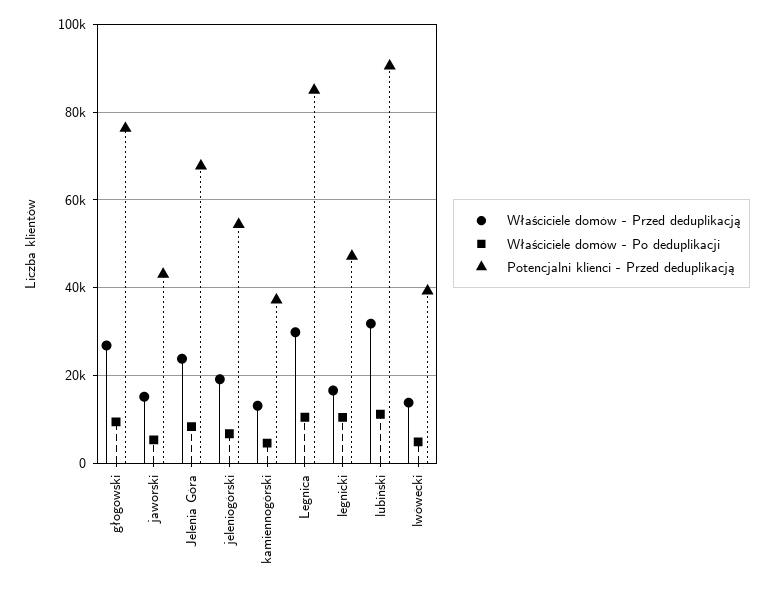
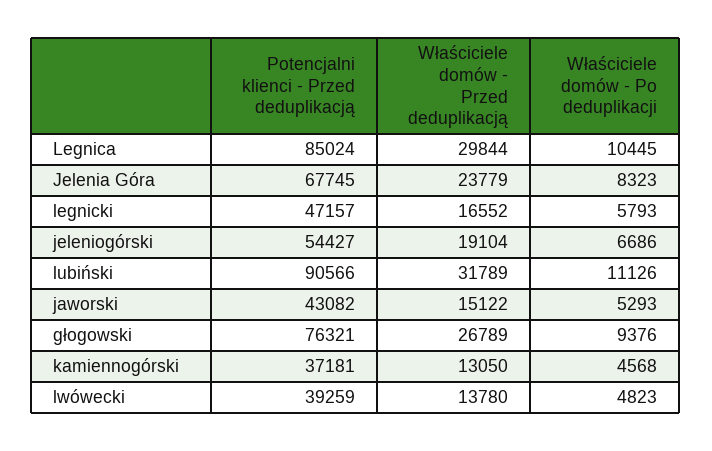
Właściciele domów - Po deduplikacji, legnicki: 10000 -> 5793

